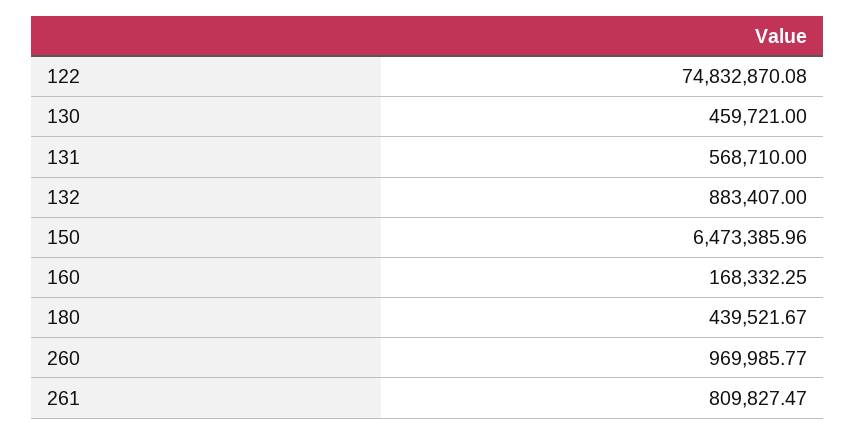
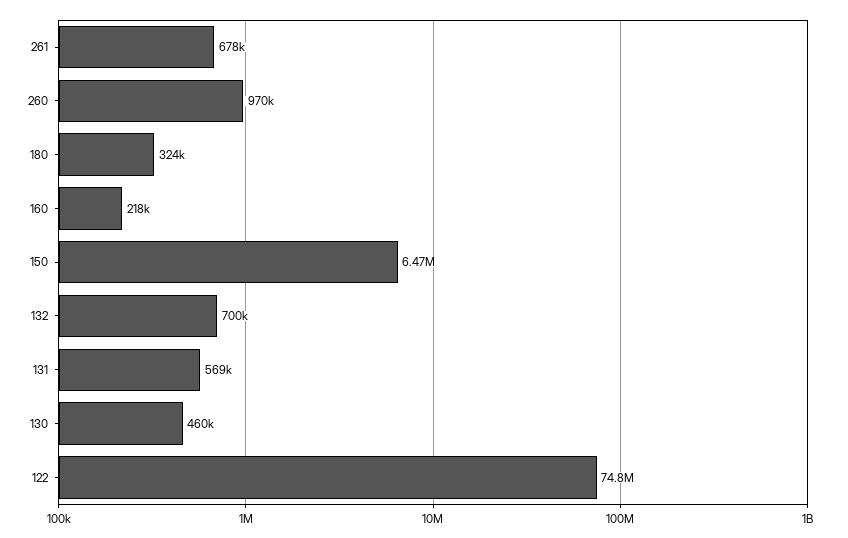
132: 883407 -> 700000
160: 168332.25 -> 218000
180: 439521.67 -> 324000
261: 809827.47 -> 678000

